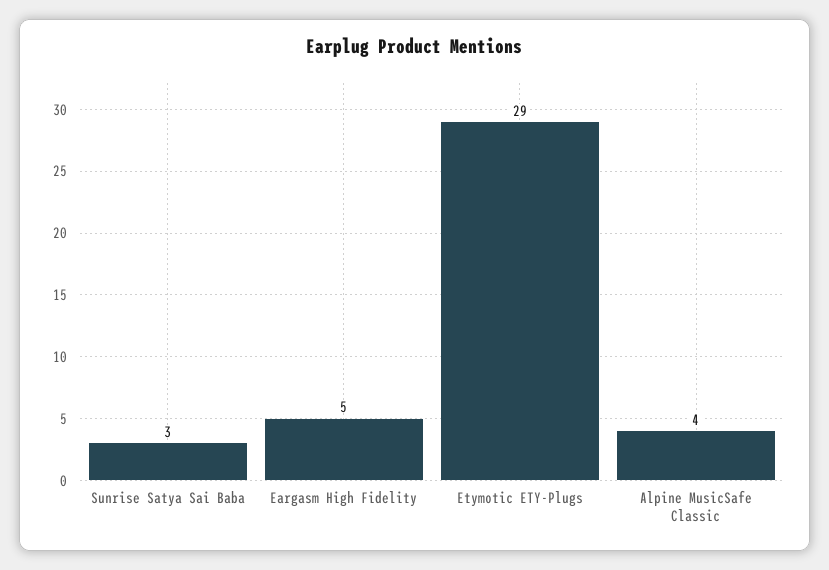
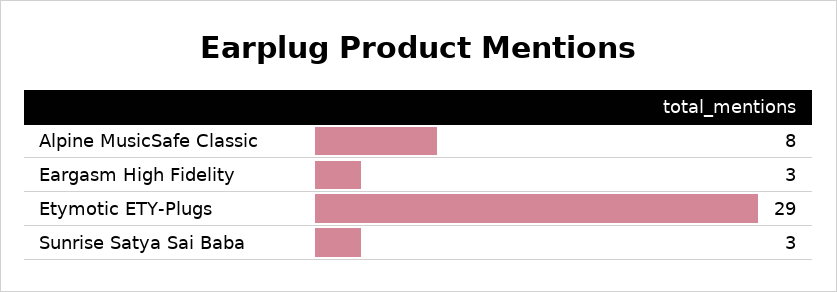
Eargasm High Fidelity: 5 -> 3
Alpine MusicSafe Classic: 4 -> 8

